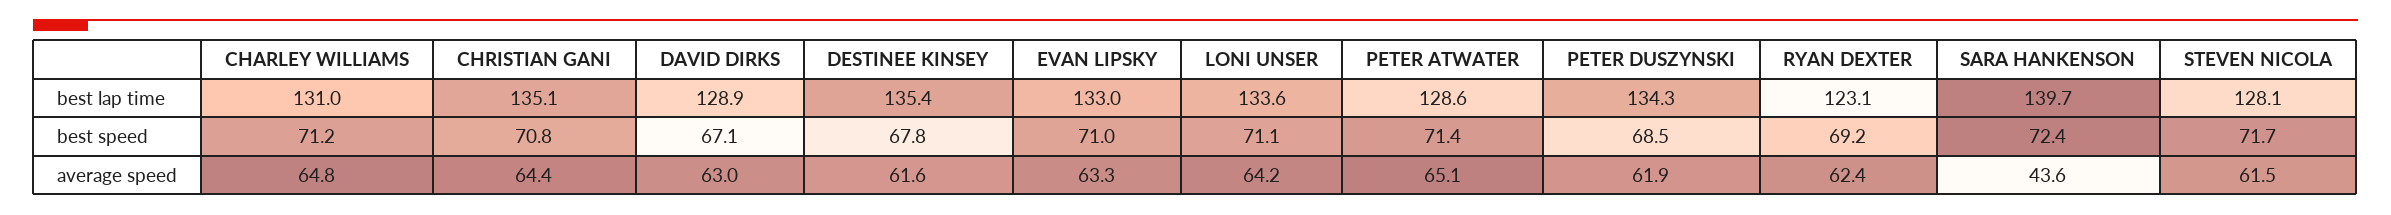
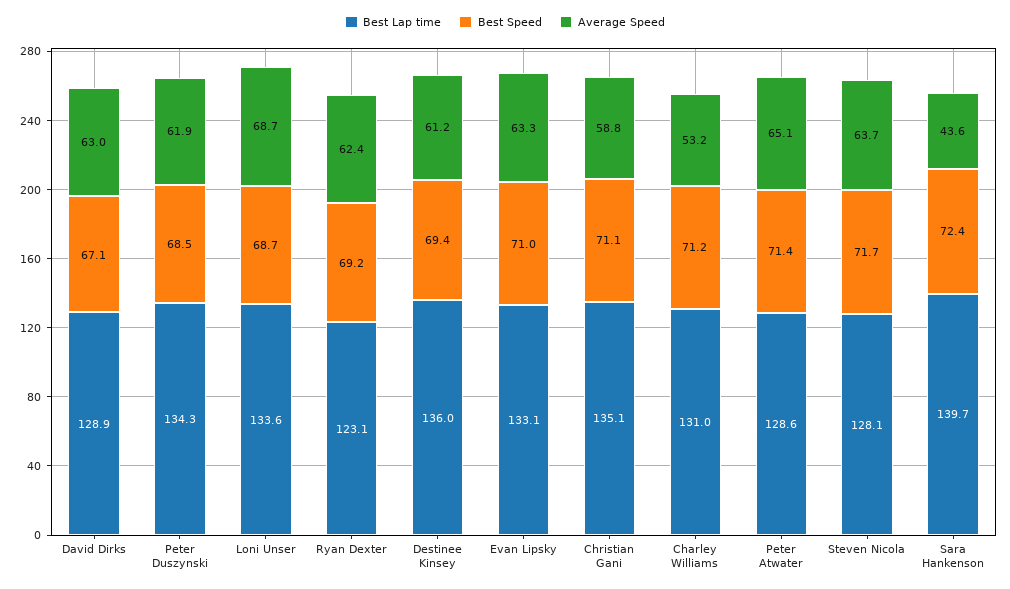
best lap time, DESTINEE KINSEY: 135.4 -> 136
best lap time, EVAN LIPSKY: 133 -> 133.1
best speed, CHRISTIAN GANI: 70.8 -> 71.1
best speed, DESTINEE KINSEY: 67.8 -> 69.4
best speed, LONI UNSER: 71.1 -> 68.7
average speed, CHARLEY WILLIAMS: 64.8 -> 53.2
average speed, CHRISTIAN GANI: 64.4 -> 58.8
average speed, DESTINEE KINSEY: 61.6 -> 61.2
average speed, LONI UNSER: 64.2 -> 68.7
average speed, STEVEN NICOLA: 61.5 -> 63.7

